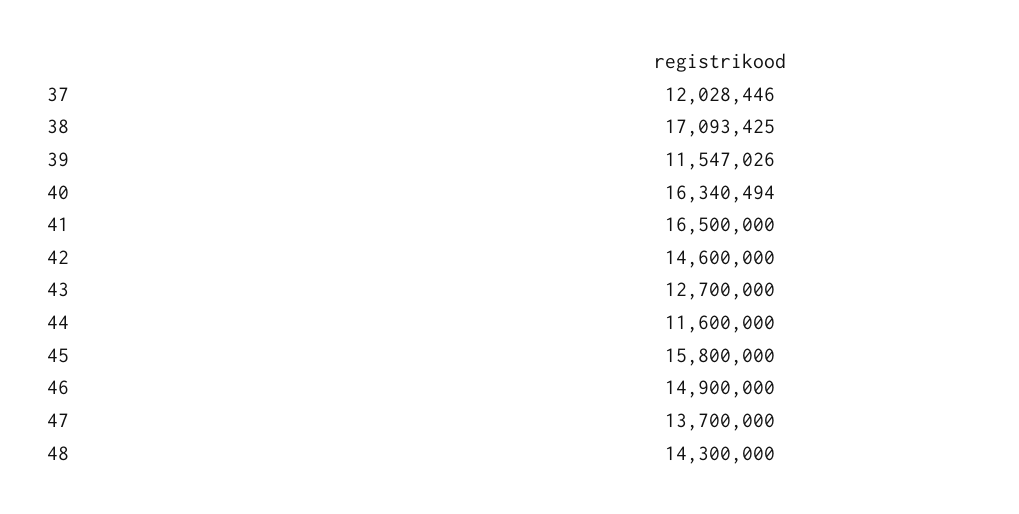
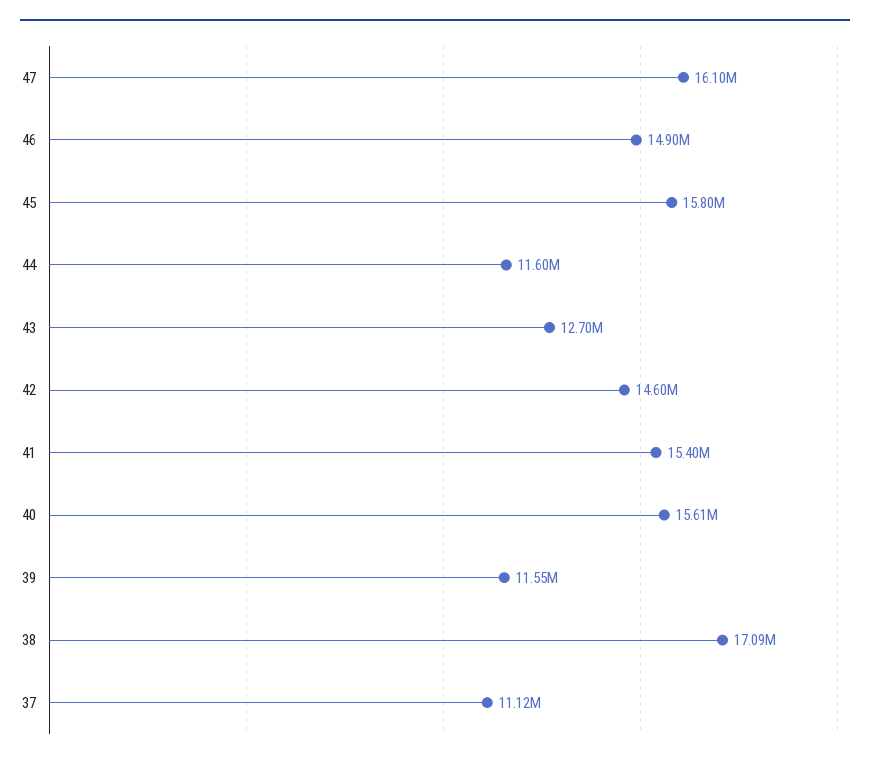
37: 12028446 -> 11120000
40: 16340494 -> 15610000
41: 16500000 -> 15400000
47: 13700000 -> 16100000
48: 14300000 -> none

